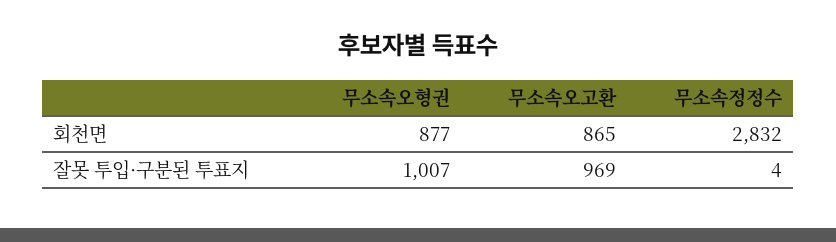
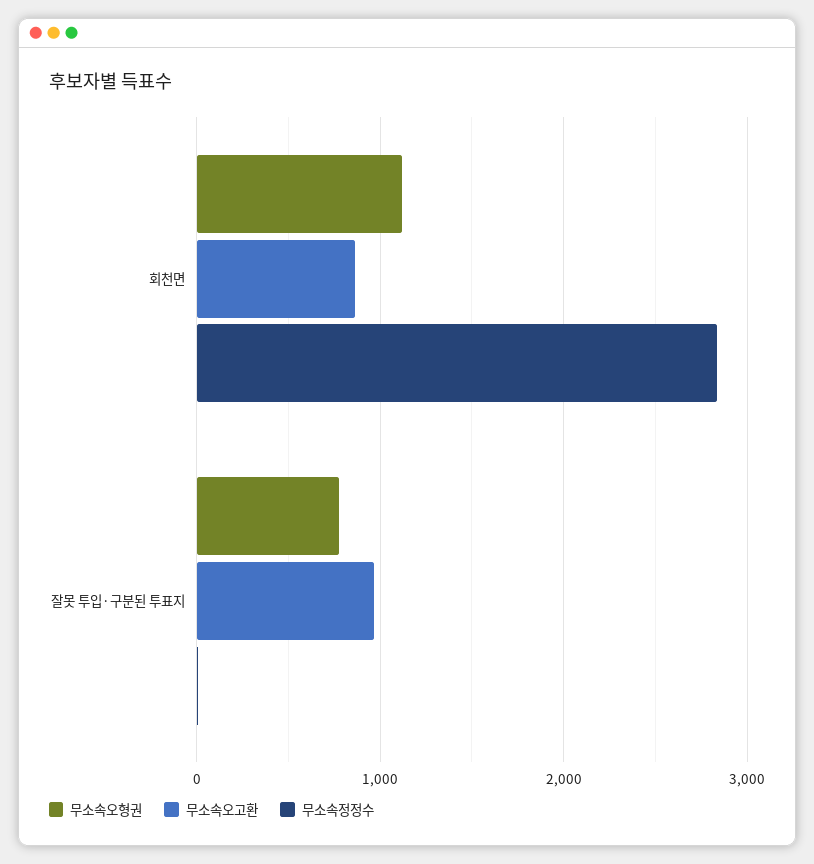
무소속오형권, 회천면: 877 -> 1100
무소속오형권, 잘못 투입·구분된 투표지: 1007 -> 800

